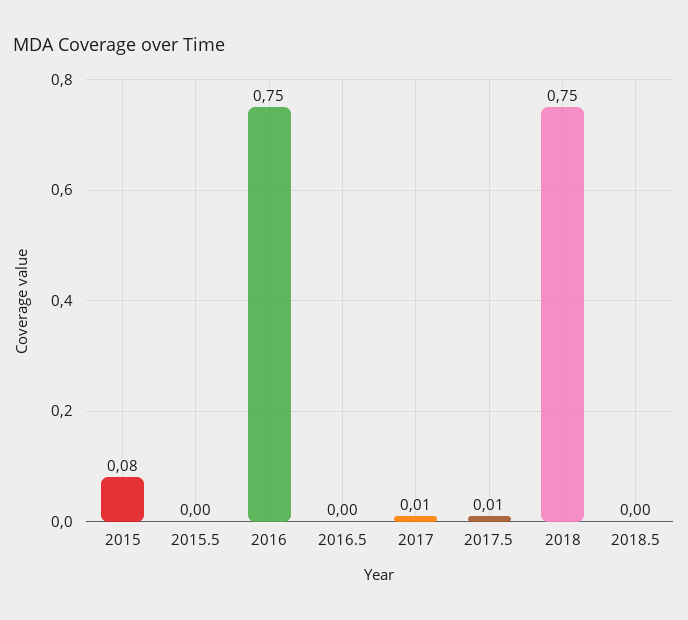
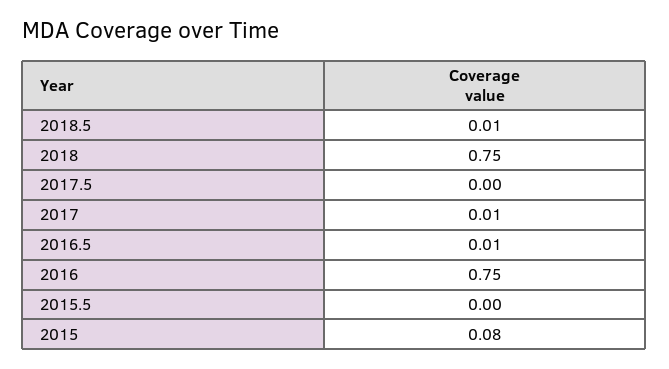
2016.5: 0 -> 0.01
2017.5: 0.01 -> 0
2018.5: 0 -> 0.01

